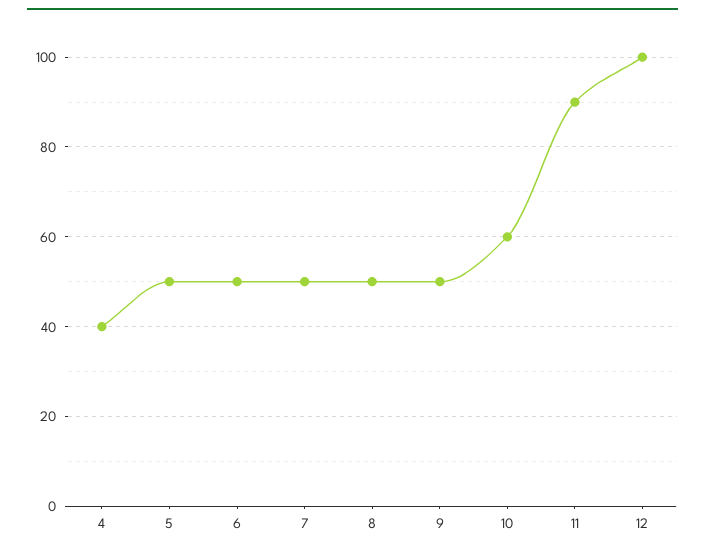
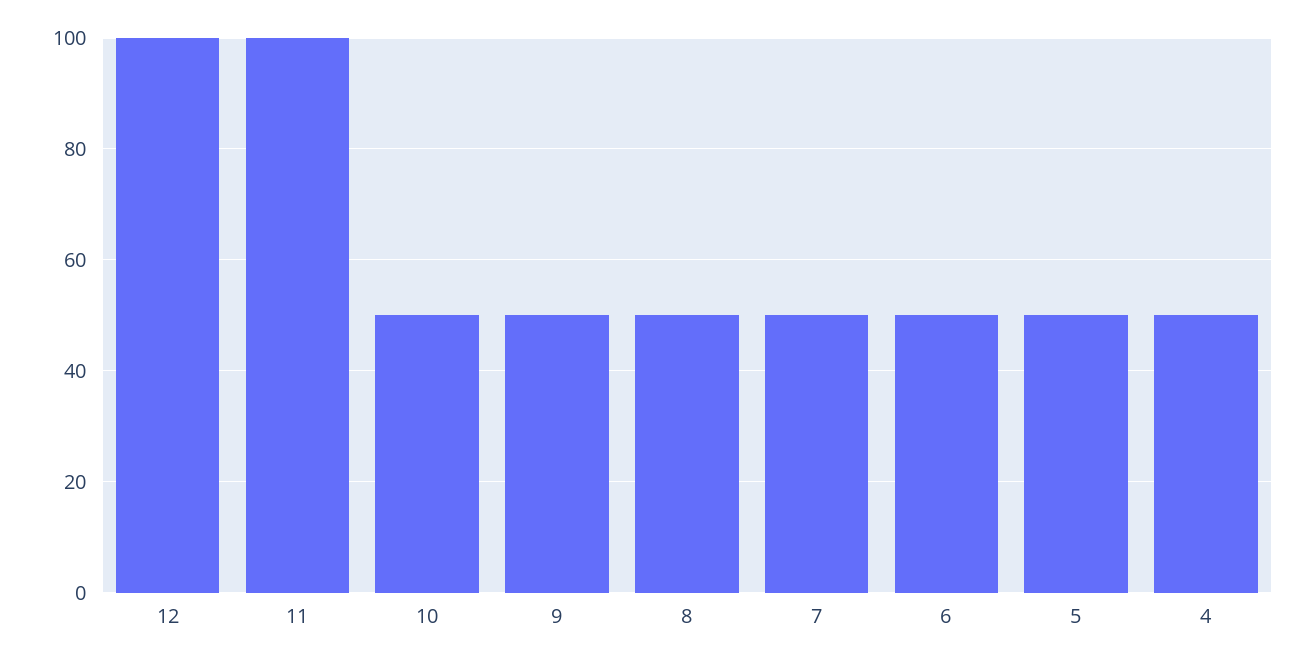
4: 40 -> 50
10: 60 -> 50
11: 90 -> 100

